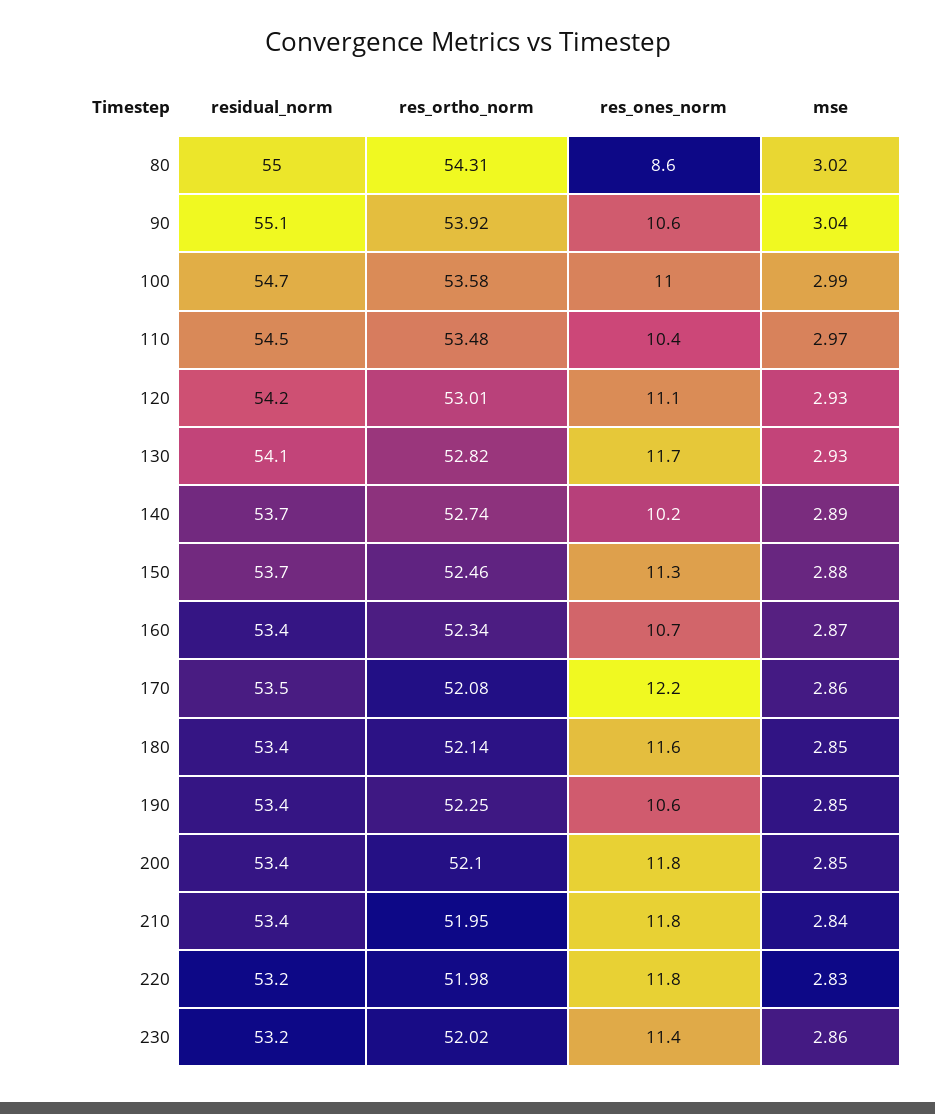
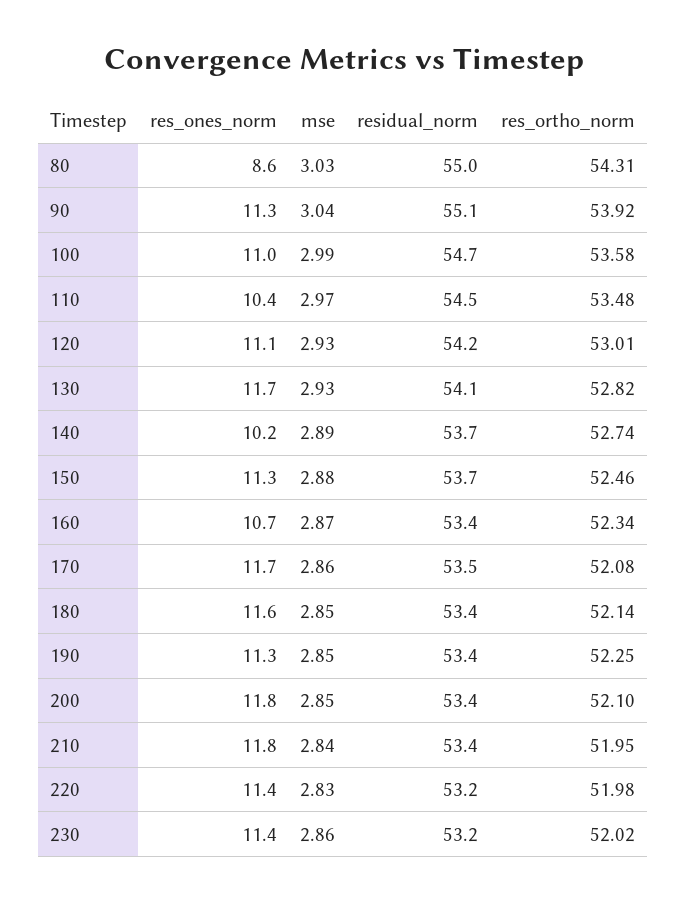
mse, 80: 3.02 -> 3.03
res_ones_norm, 90: 10.6 -> 11.3
res_ones_norm, 170: 12.2 -> 11.7
res_ones_norm, 190: 10.6 -> 11.3
res_ones_norm, 220: 11.8 -> 11.4

